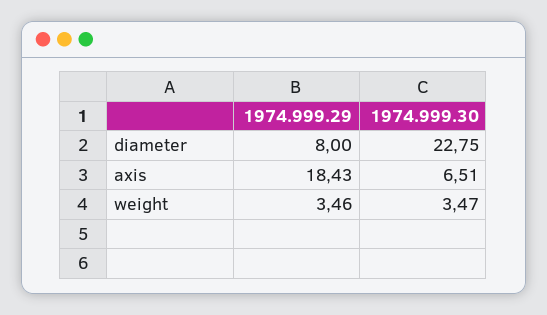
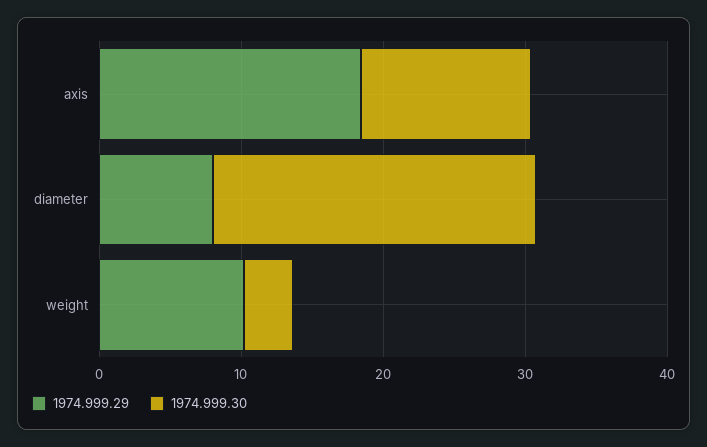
1974.999.30, axis: 6.51 -> 12
1974.999.29, weight: 3.46 -> 10

